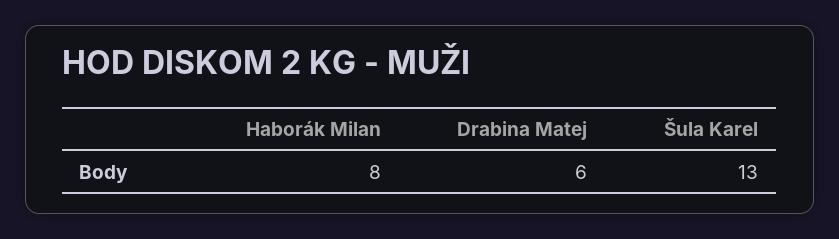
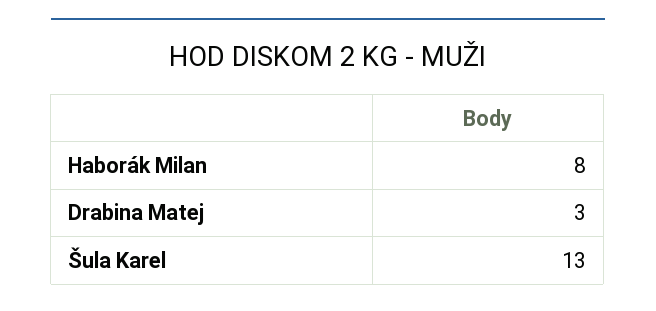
Drabina Matej: 6 -> 3

